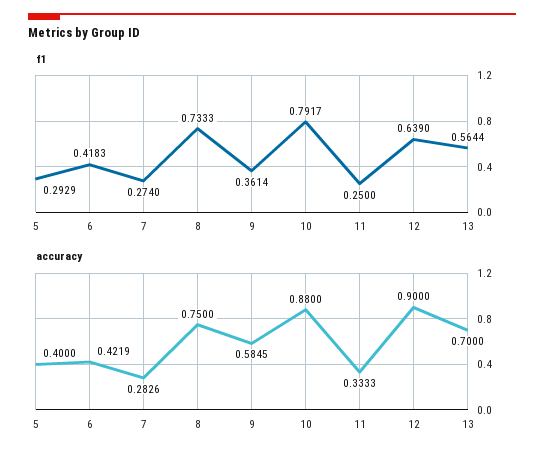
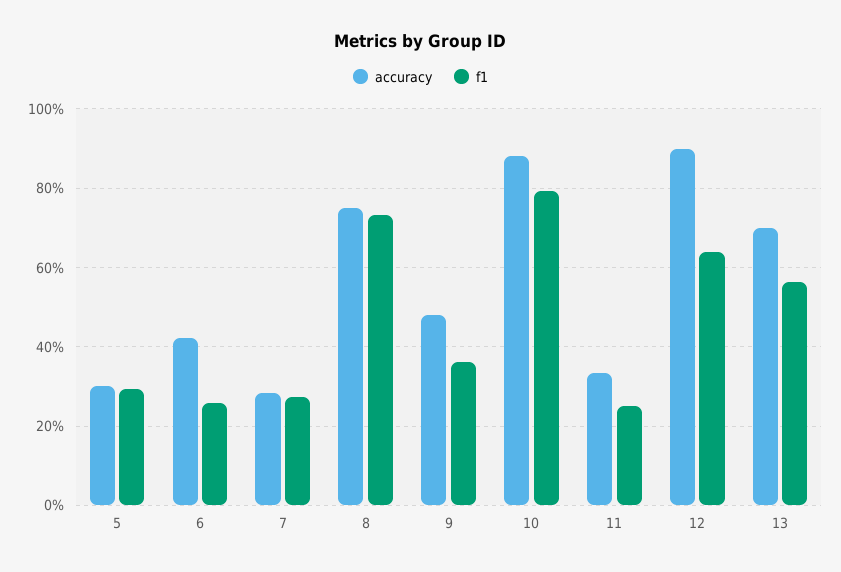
f1, 6: 0.4183 -> 0.26
accuracy, 5: 0.4 -> 0.3
accuracy, 9: 0.5845 -> 0.48

